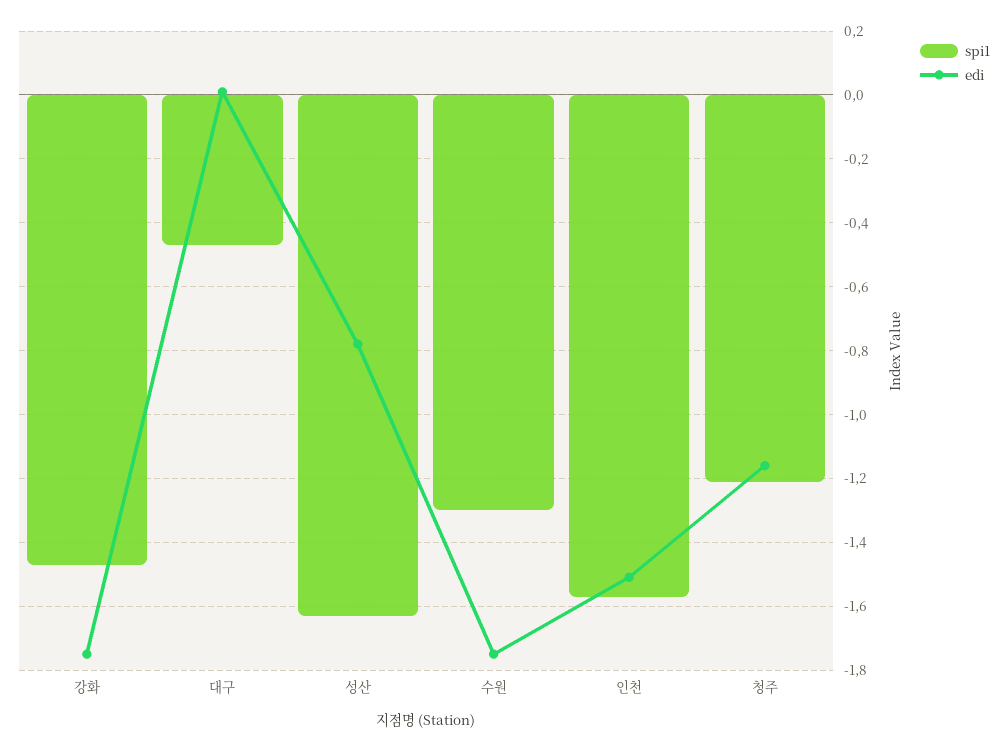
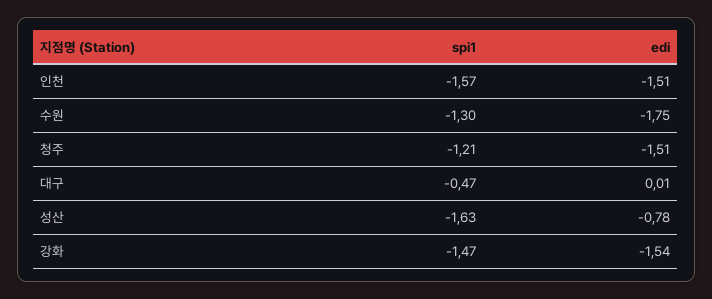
edi, 강화: -1.75 -> -1.54
edi, 청주: -1.15 -> -1.51

